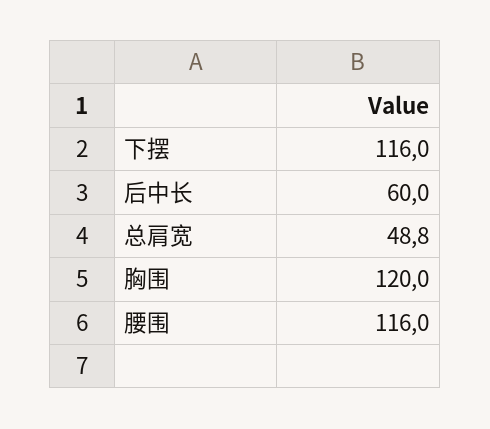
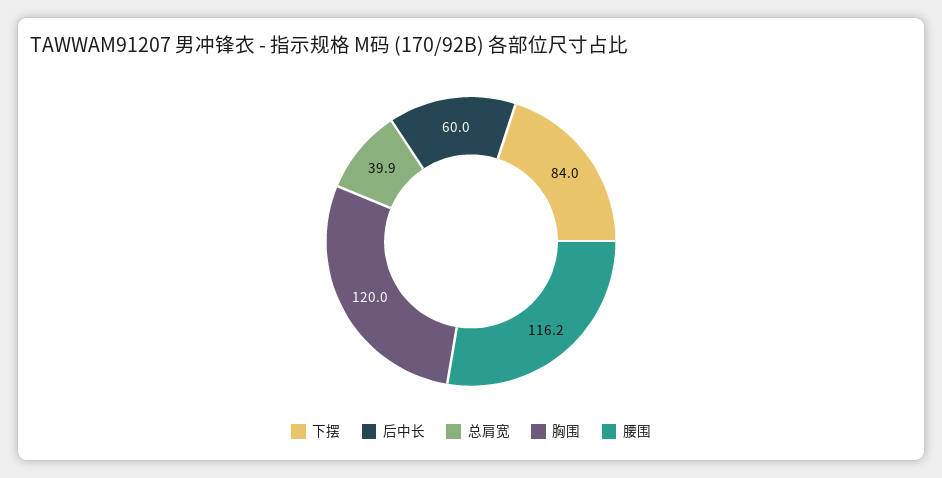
下摆: 116 -> 84
总肩宽: 48.8 -> 39.9
腰围: 116 -> 116.2

